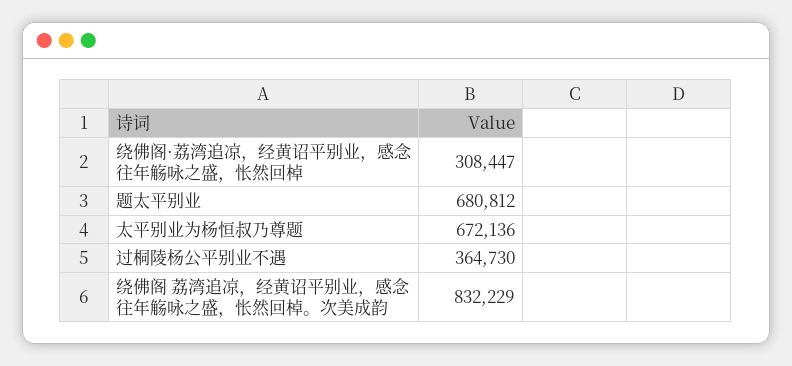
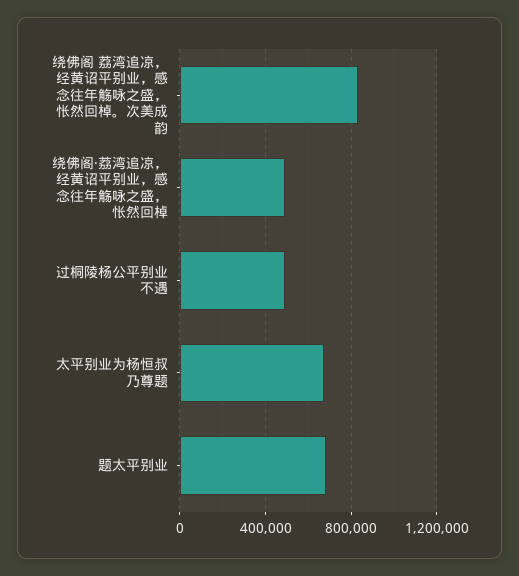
绕佛阁·荔湾追凉，经黄诏平别业，感念往年觞咏之盛，怅然回棹: 308447 -> 500000
过桐陵杨公平别业不遇: 364730 -> 500000

